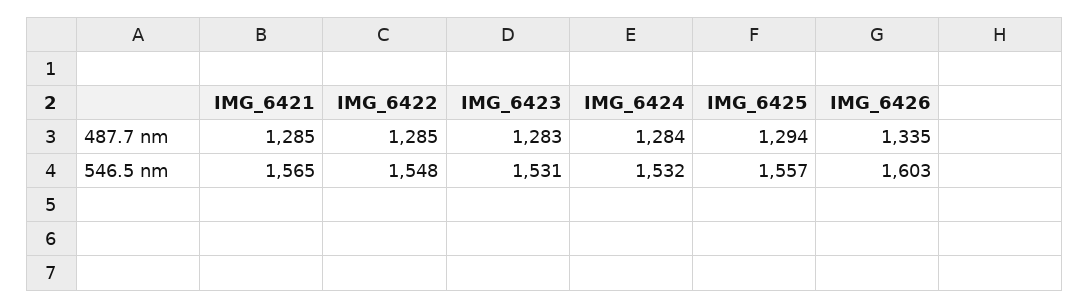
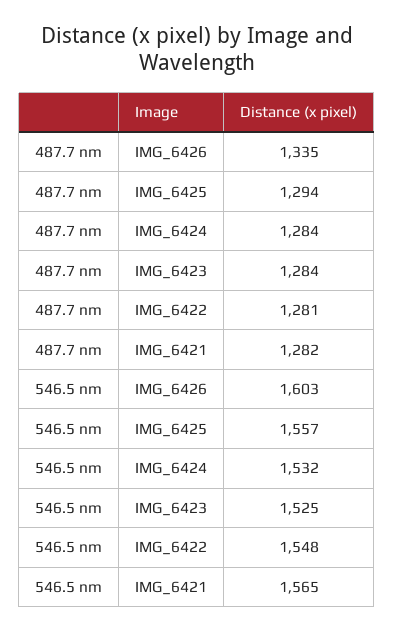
IMG_6421, 487.7 nm: 1285 -> 1282
IMG_6422, 487.7 nm: 1285 -> 1281
IMG_6423, 487.7 nm: 1283 -> 1284
IMG_6423, 546.5 nm: 1531 -> 1525

